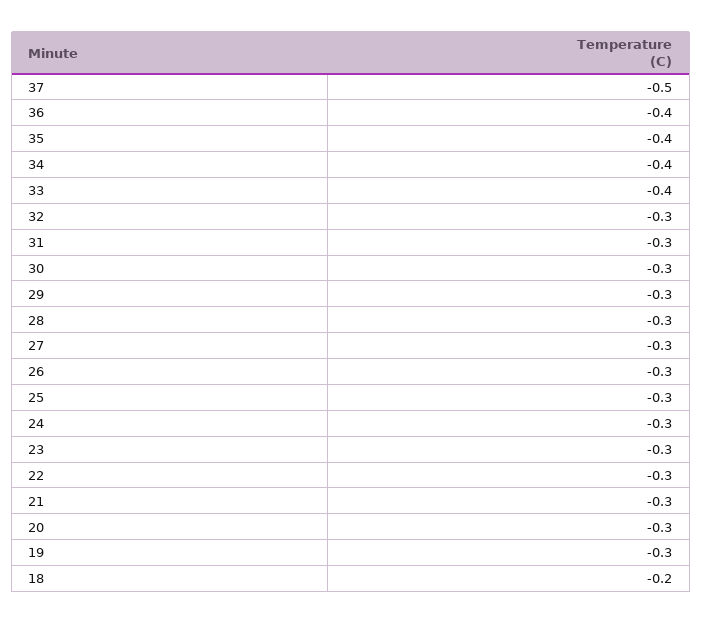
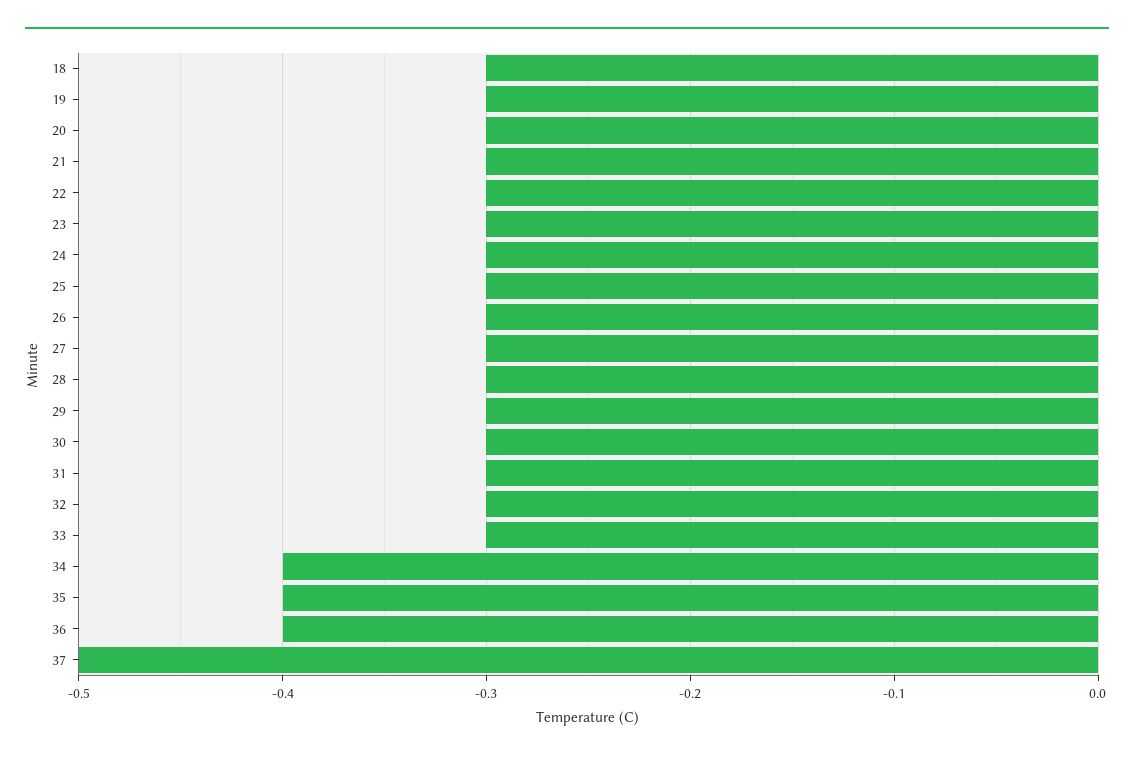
33: -0.4 -> -0.3
18: -0.2 -> -0.3

